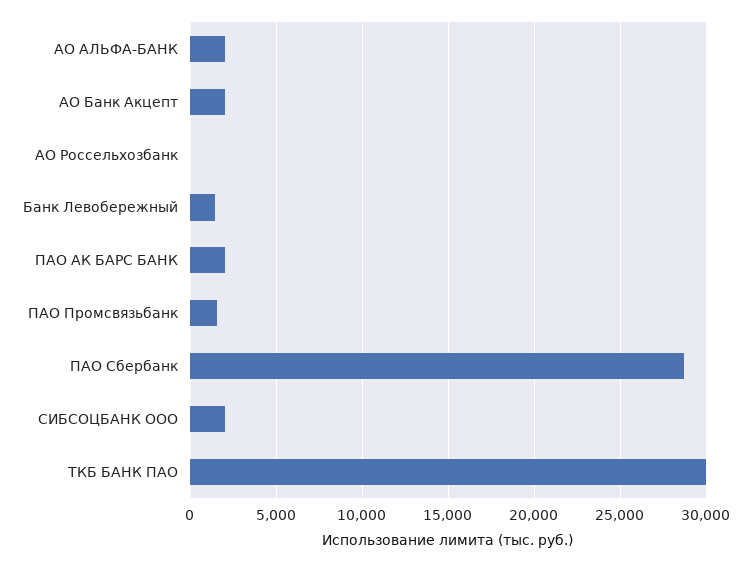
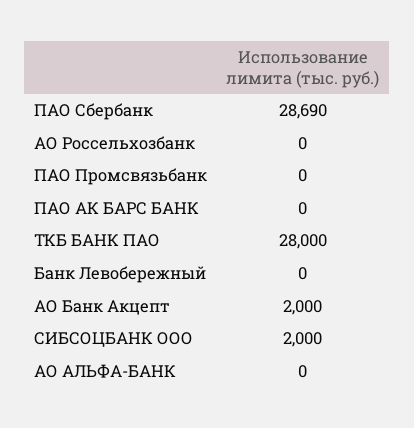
АО АЛЬФА-БАНК: 2000 -> 0
Банк Левобережный: 1500 -> 0
ПАО АК БАРС БАНК: 2000 -> 0
ПАО Промсвязьбанк: 1500 -> 0
ТКБ БАНК ПАО: 30000 -> 28000

